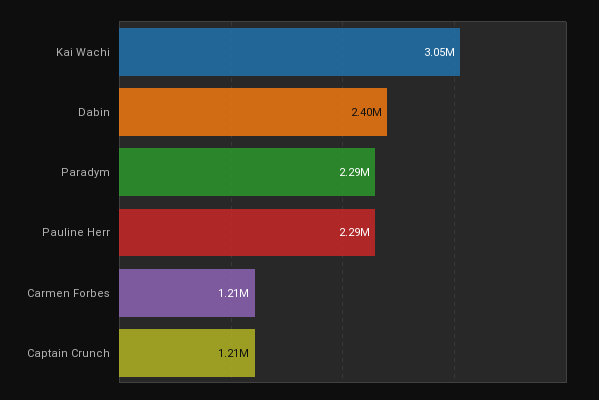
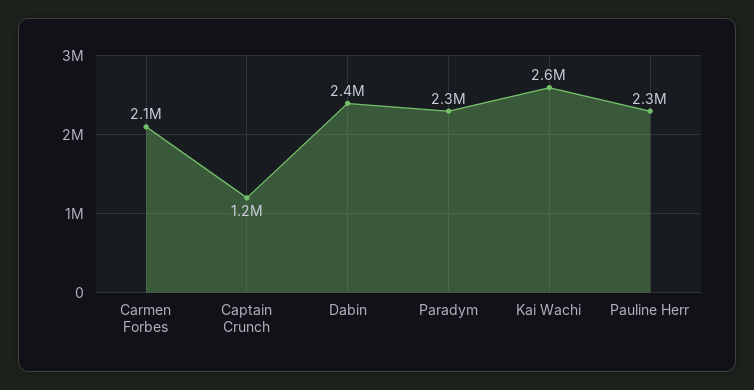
Kai Wachi: 3050000 -> 2600000
Carmen Forbes: 1210000 -> 2100000

